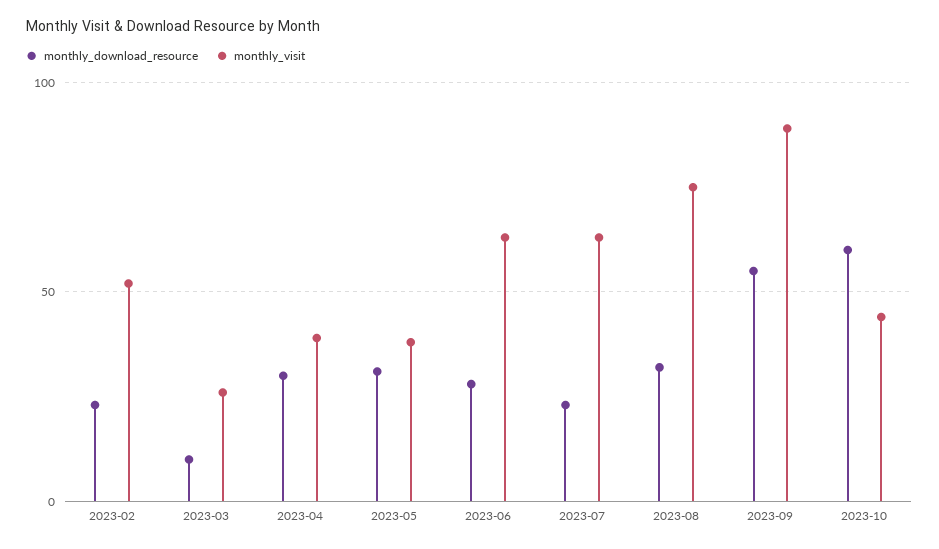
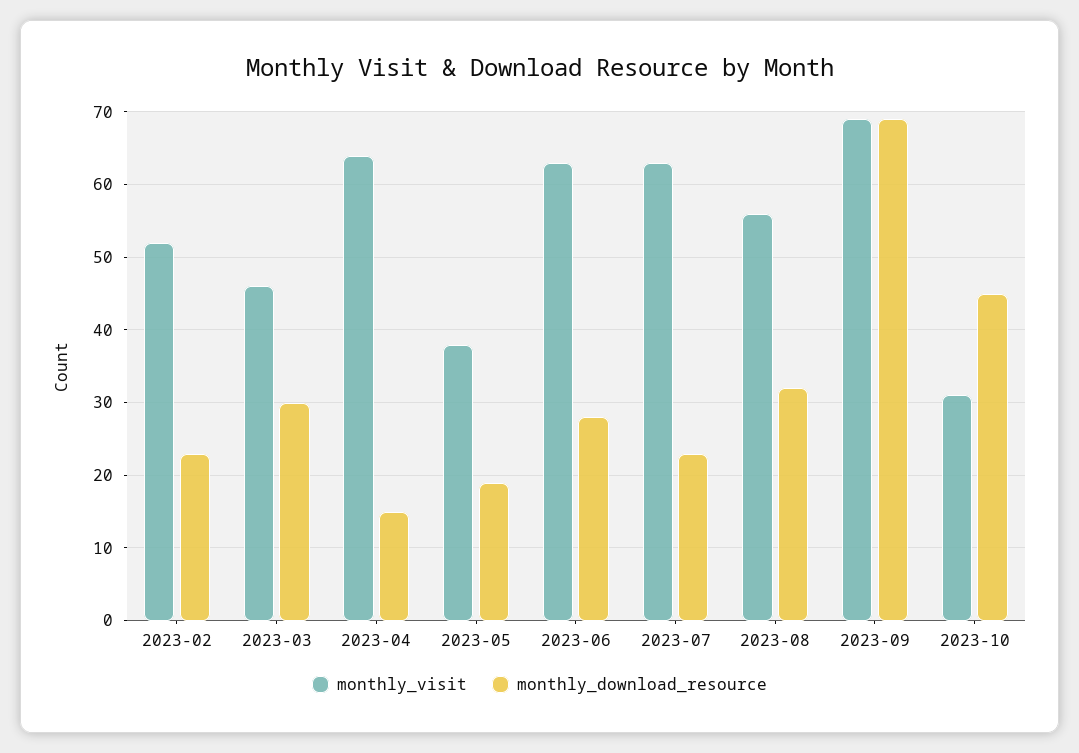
monthly_download_resource, 2023-03: 10 -> 30
monthly_visit, 2023-03: 25 -> 46
monthly_download_resource, 2023-04: 30 -> 15
monthly_visit, 2023-04: 40 -> 64
monthly_download_resource, 2023-05: 30 -> 19
monthly_visit, 2023-08: 75 -> 56
monthly_download_resource, 2023-09: 55 -> 69
monthly_visit, 2023-09: 90 -> 69
monthly_download_resource, 2023-10: 60 -> 45
monthly_visit, 2023-10: 45 -> 31

